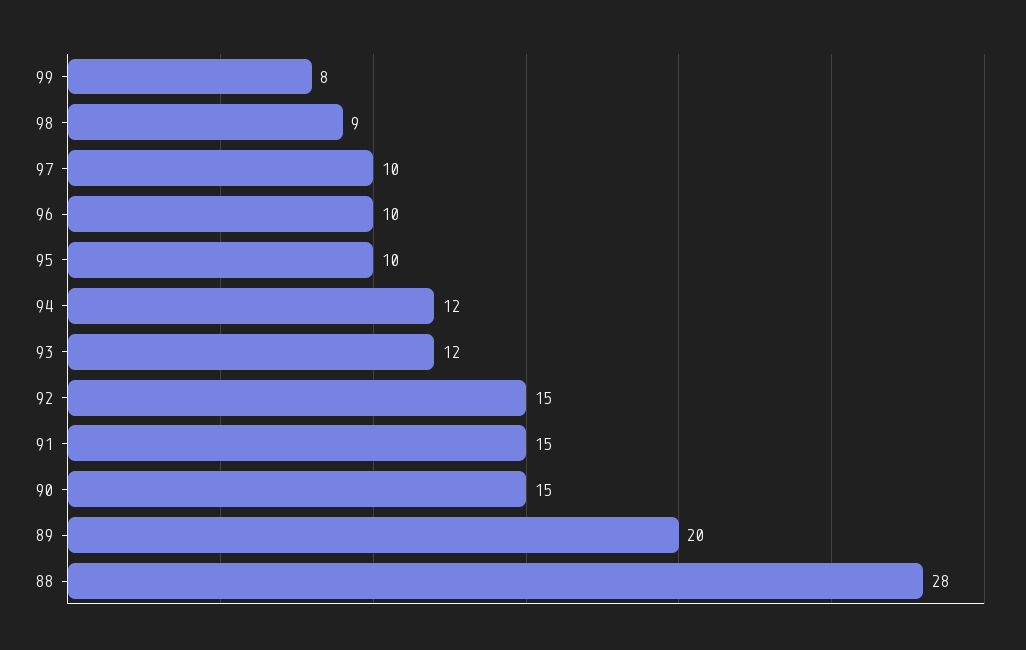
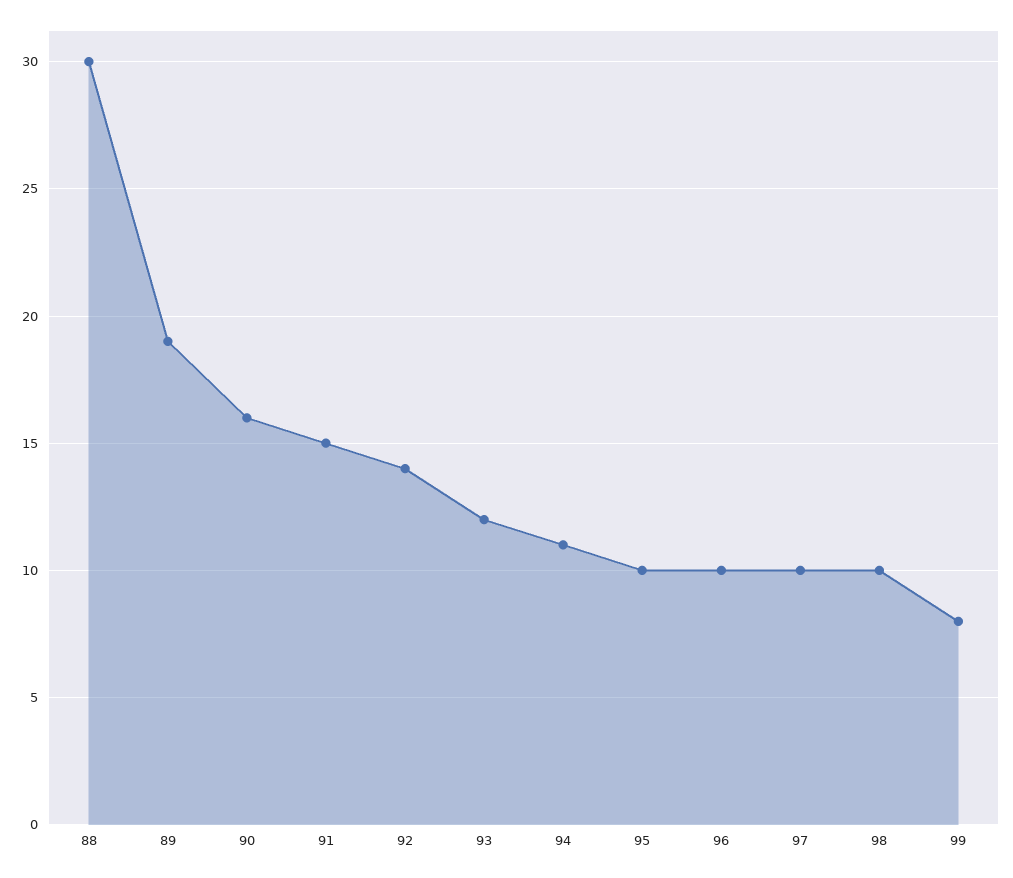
98: 9 -> 10
94: 12 -> 11
92: 15 -> 14
90: 15 -> 16
89: 20 -> 19
88: 28 -> 30

